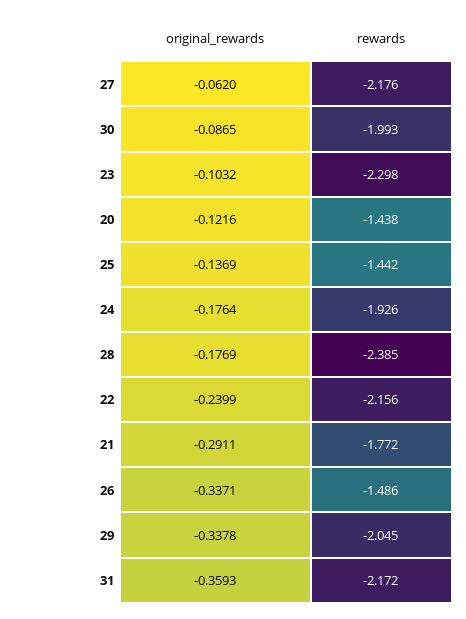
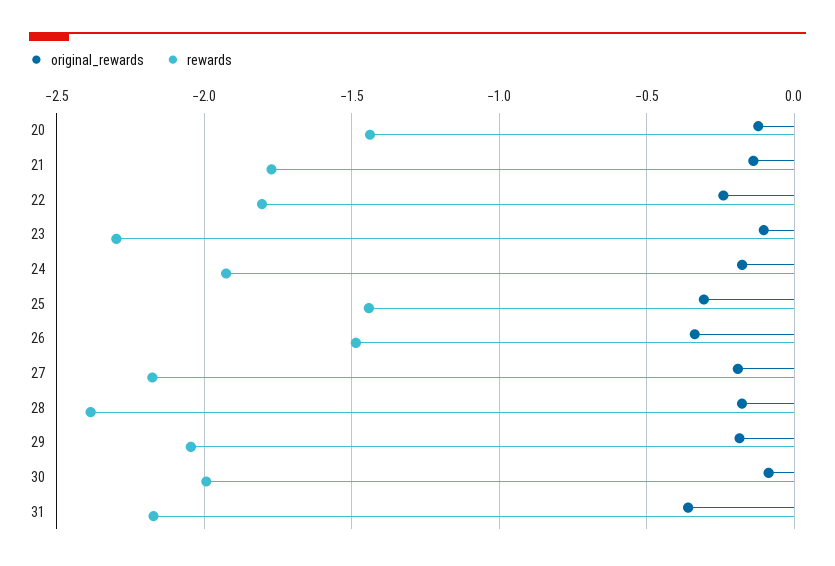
original_rewards, 27: -0.062 -> -0.2
original_rewards, 25: -0.1369 -> -0.3
rewards, 22: -2.156 -> -1.8
original_rewards, 21: -0.2911 -> -0.15
original_rewards, 29: -0.3378 -> -0.2

